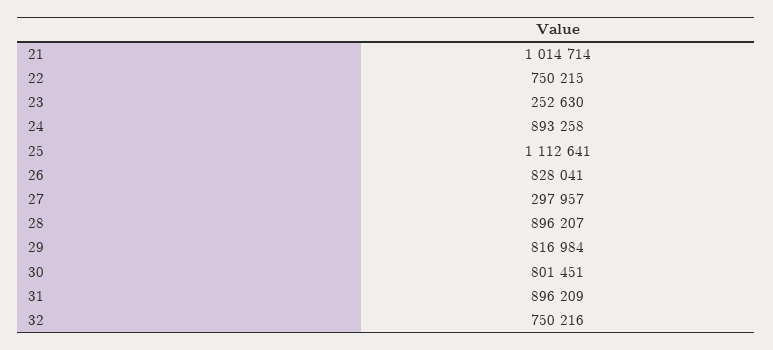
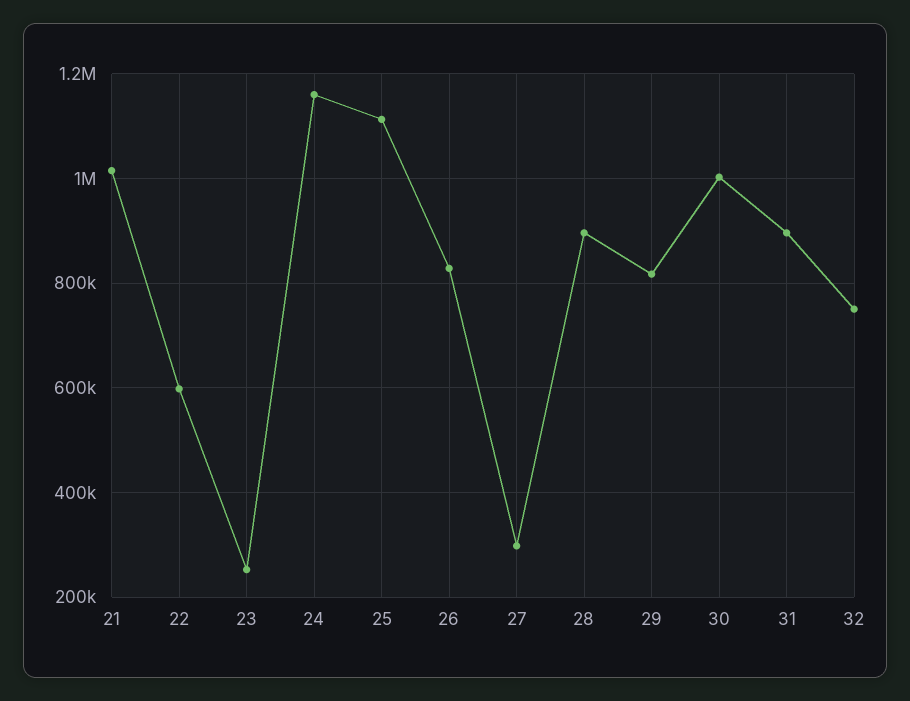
22: 750215 -> 600000
24: 893258 -> 1160000
30: 801451 -> 1000000

